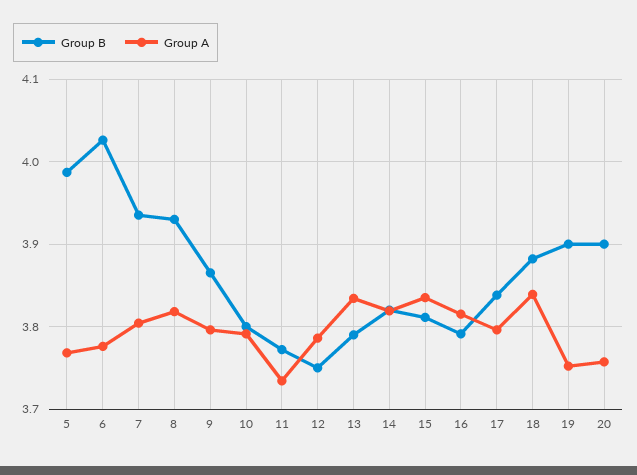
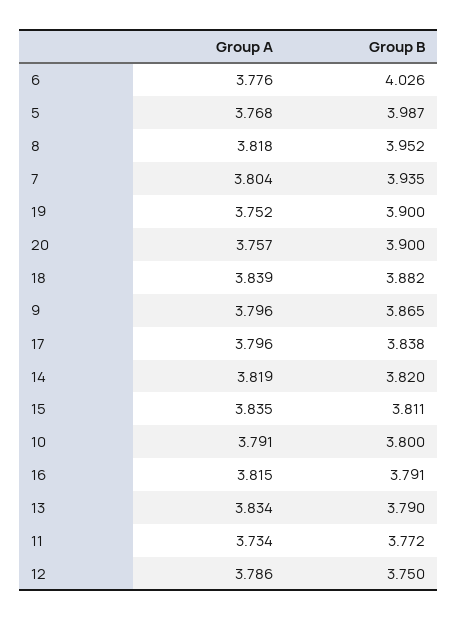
Group B, 8: 3.93 -> 3.952

